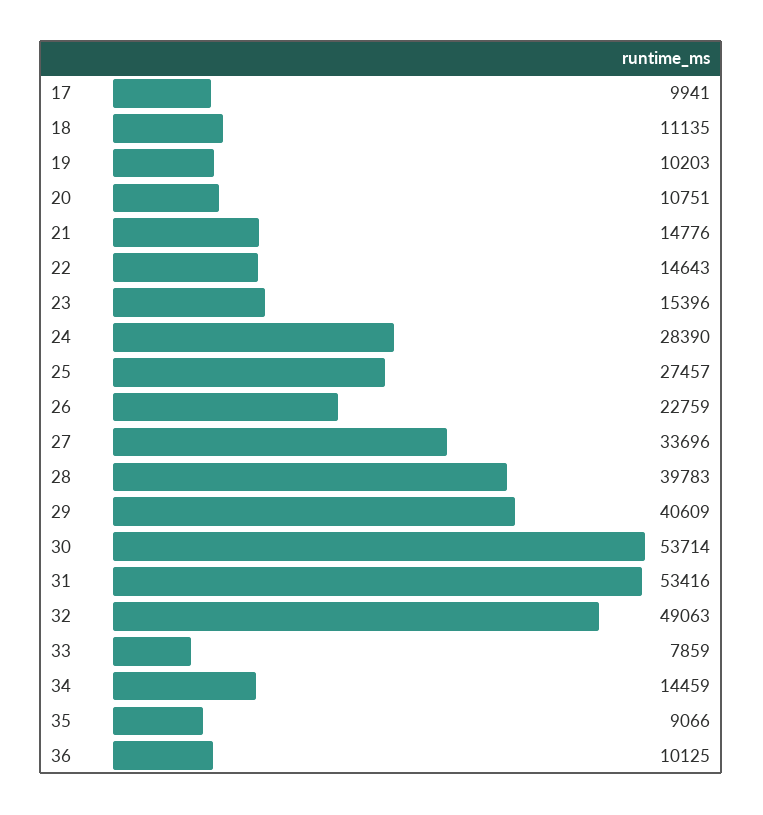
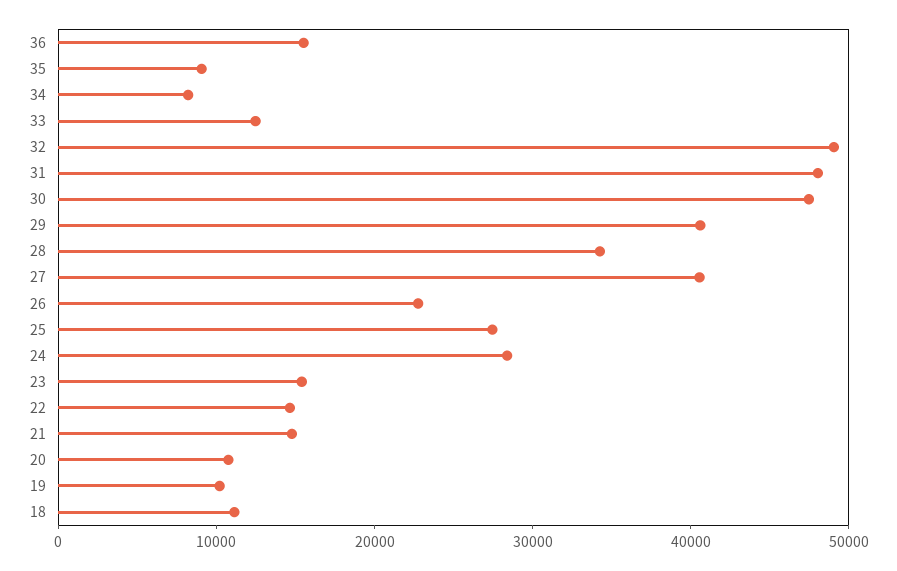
17: 9941 -> none
27: 33696 -> 40000
28: 39783 -> 34000
30: 53714 -> 48000
31: 53416 -> 48000
33: 7859 -> 12000
34: 14459 -> 8000
36: 10125 -> 16000

